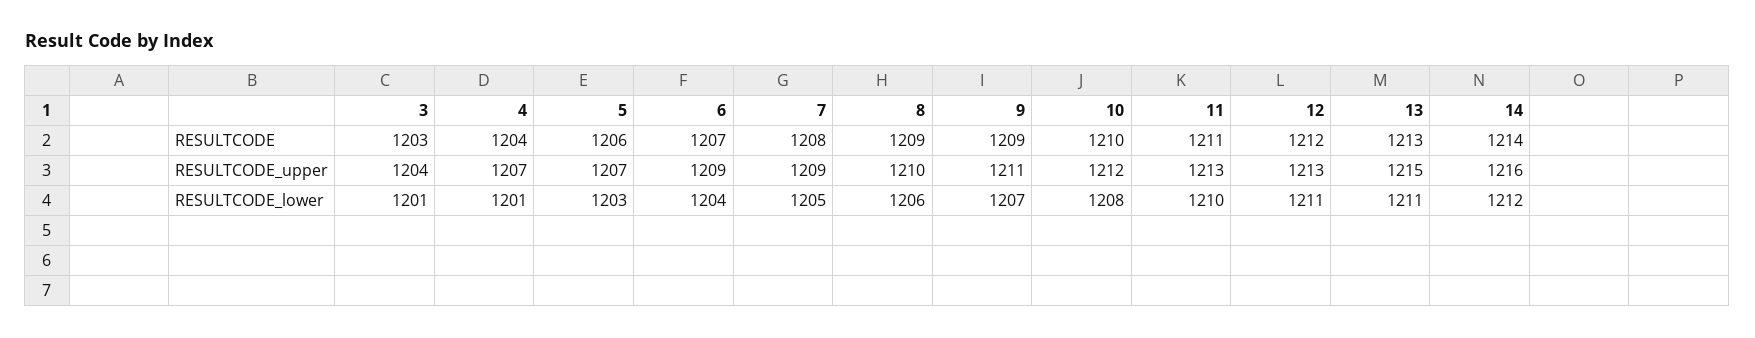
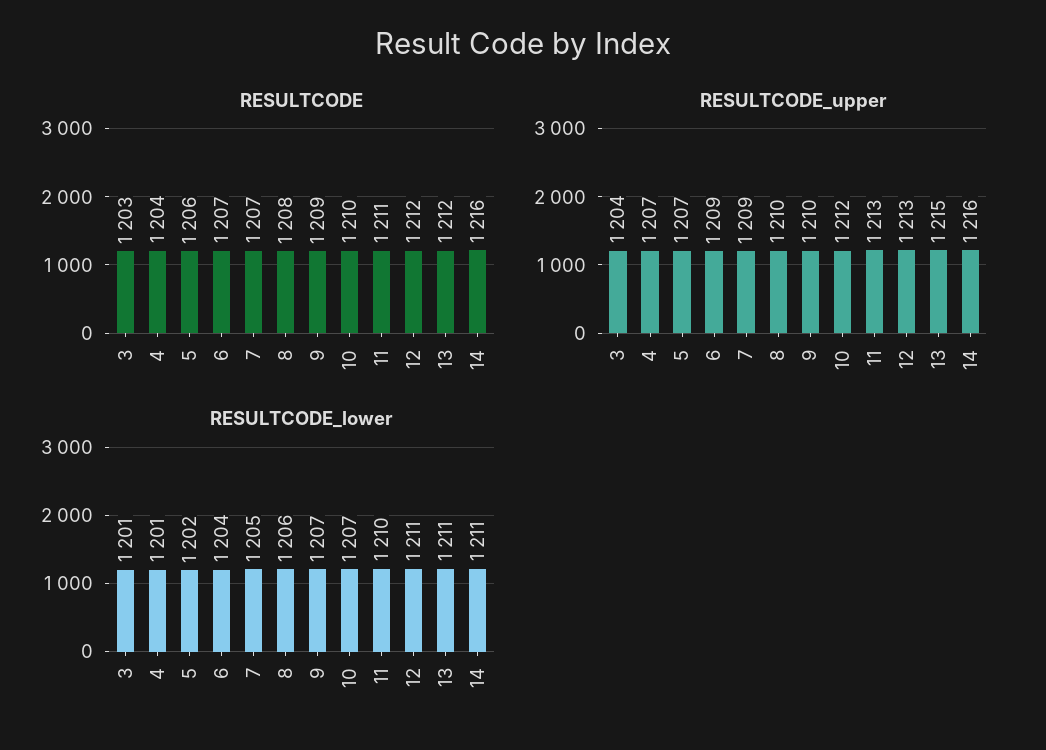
RESULTCODE, 7: 1208 -> 1207
RESULTCODE, 8: 1209 -> 1208
RESULTCODE, 13: 1213 -> 1212
RESULTCODE, 14: 1214 -> 1216
RESULTCODE_upper, 9: 1211 -> 1210
RESULTCODE_lower, 5: 1203 -> 1202
RESULTCODE_lower, 10: 1208 -> 1207
RESULTCODE_lower, 14: 1212 -> 1211

